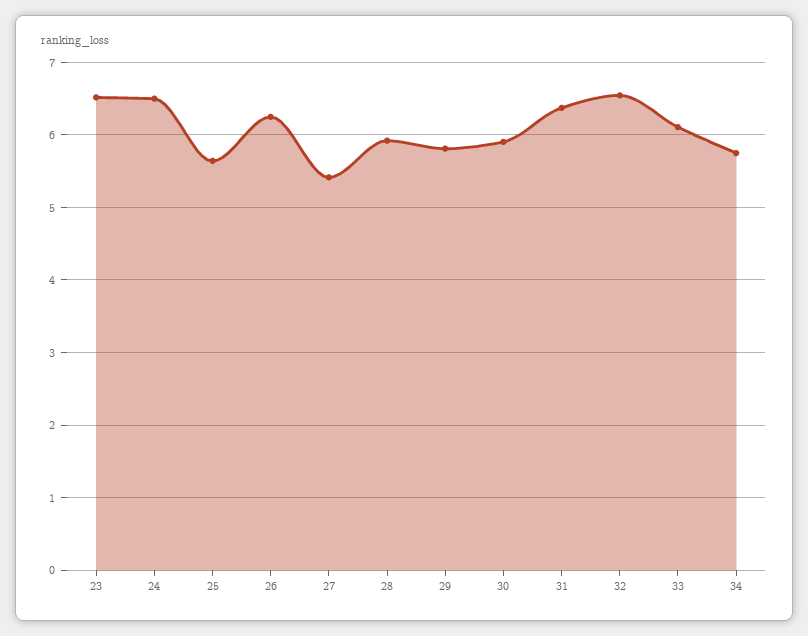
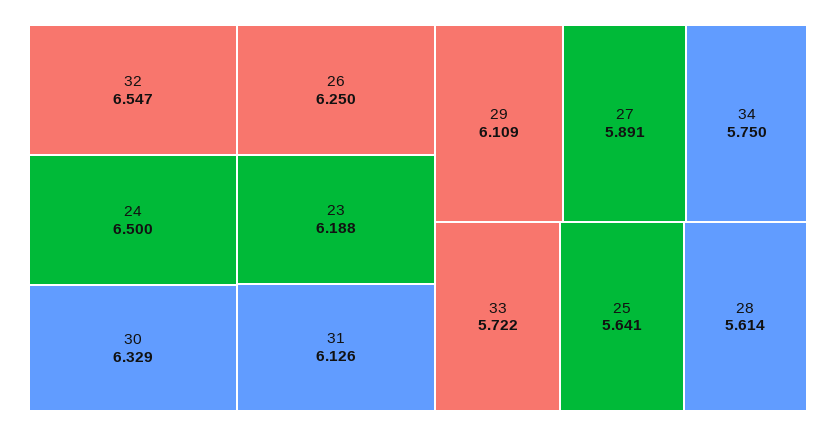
23: 6.5 -> 6.188
27: 5.4 -> 5.891
28: 5.9 -> 5.614
29: 5.8 -> 6.109
30: 5.9 -> 6.329
31: 6.4 -> 6.126
33: 6.1 -> 5.722

